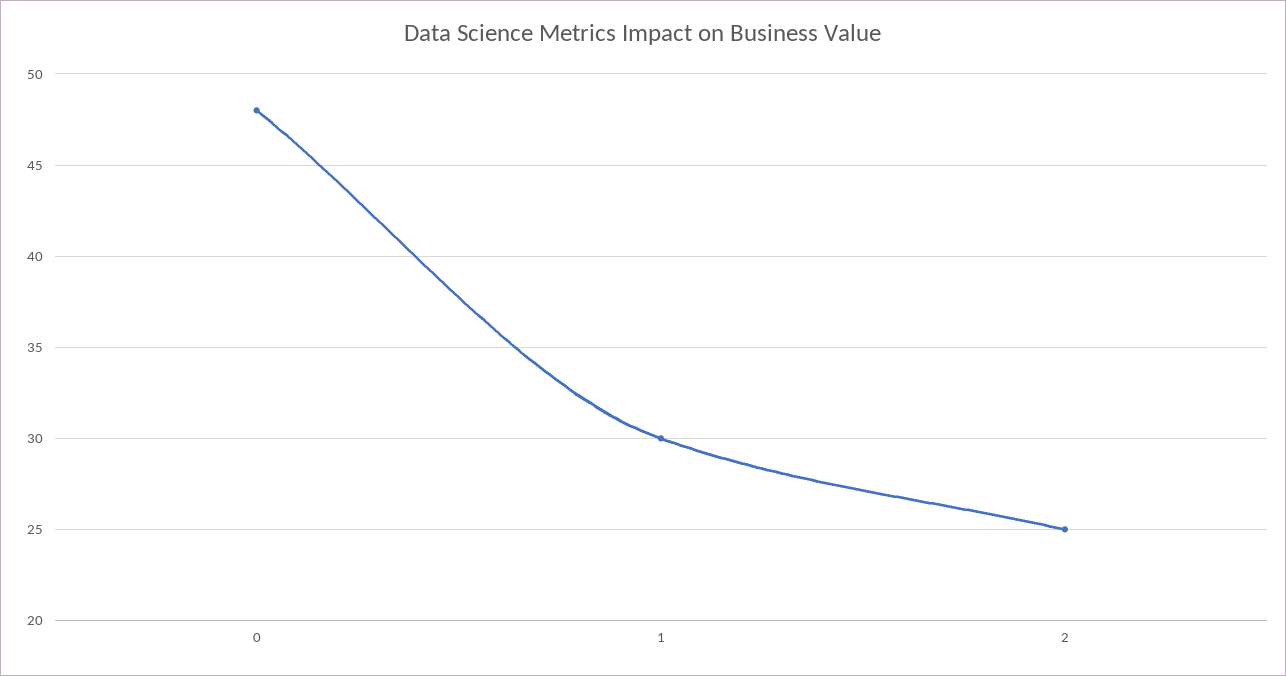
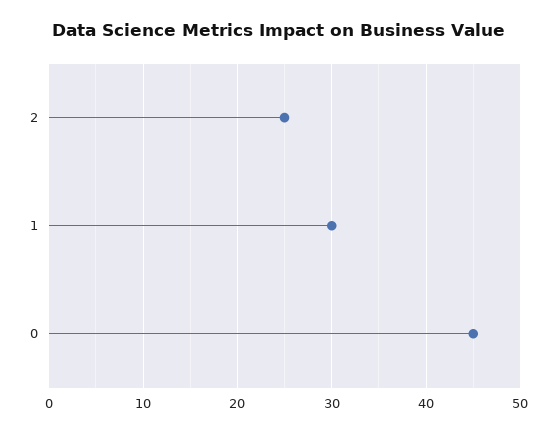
0: 48 -> 45

